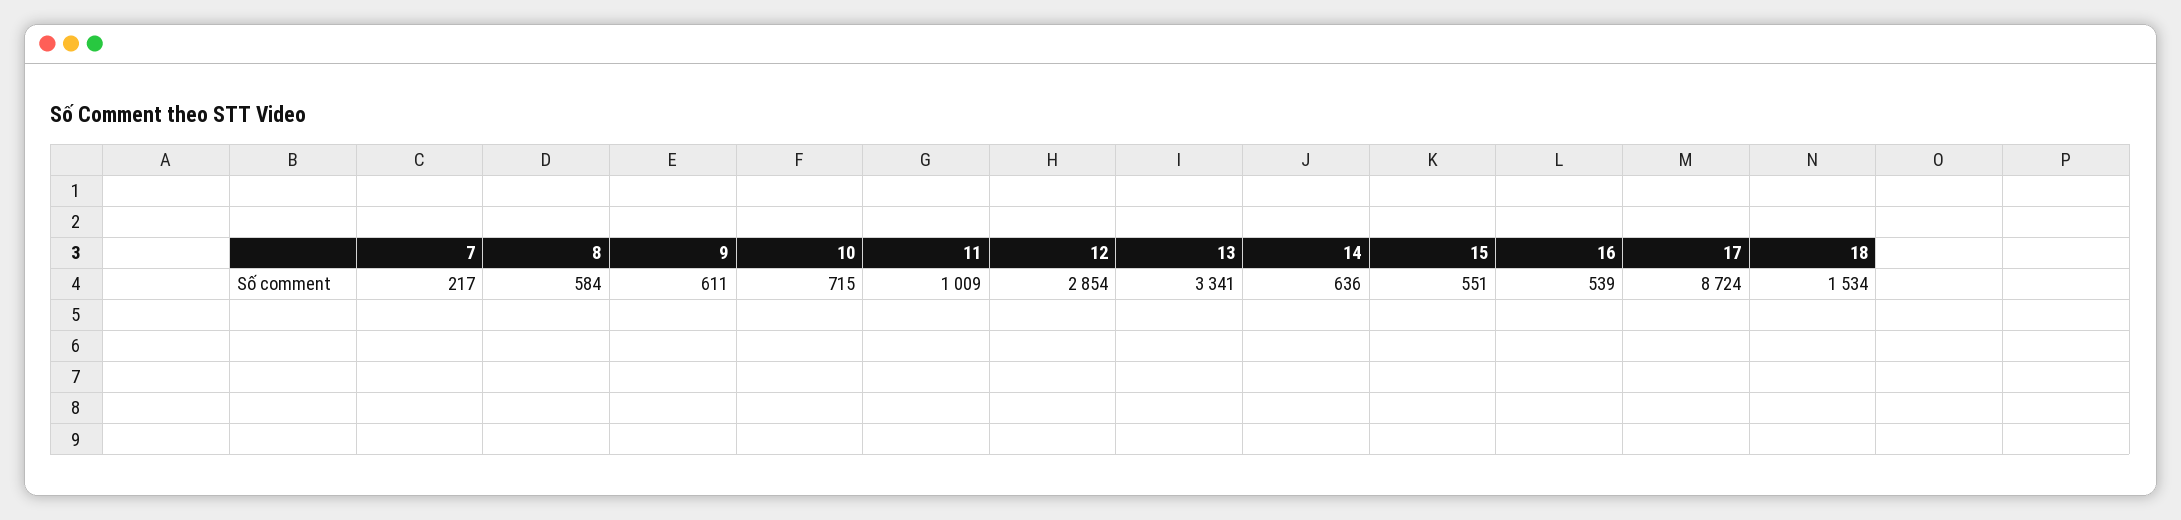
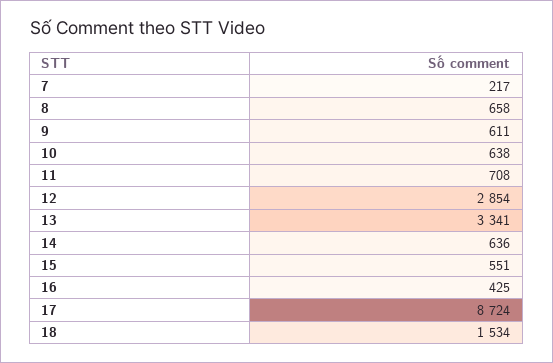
8: 584 -> 658
10: 715 -> 638
11: 1009 -> 708
16: 539 -> 425

